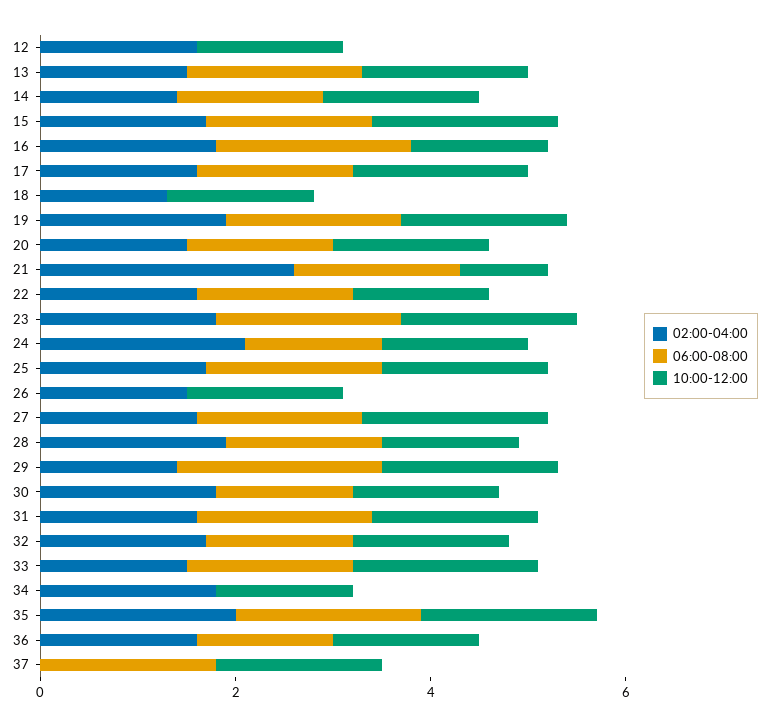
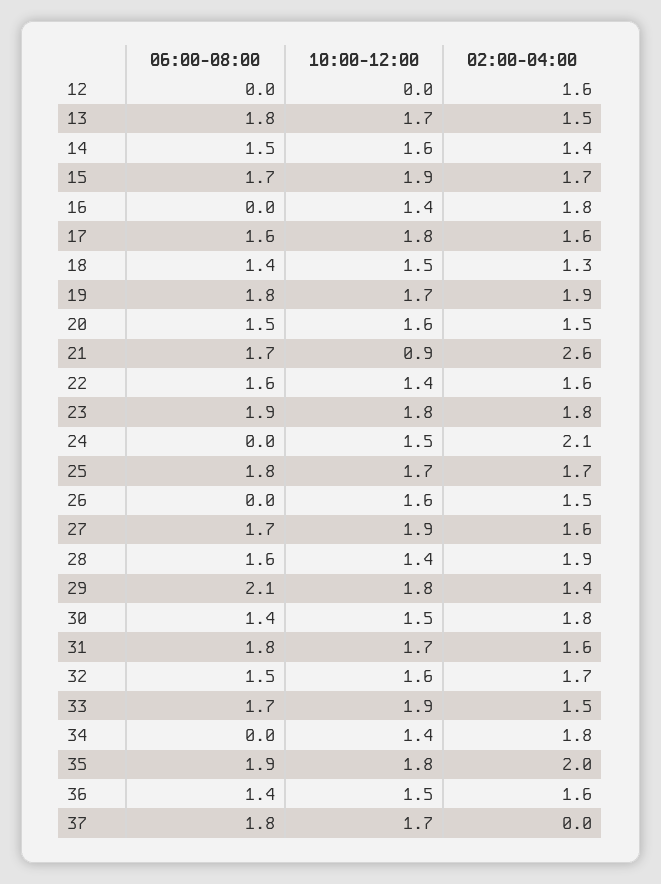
10:00-12:00, 12: 1.5 -> 0
06:00-08:00, 16: 2 -> 0
06:00-08:00, 18: 0 -> 1.4
06:00-08:00, 24: 1.5 -> 0

